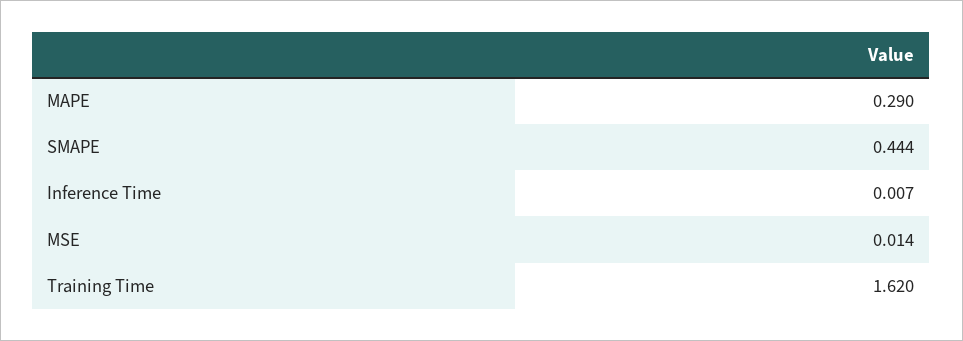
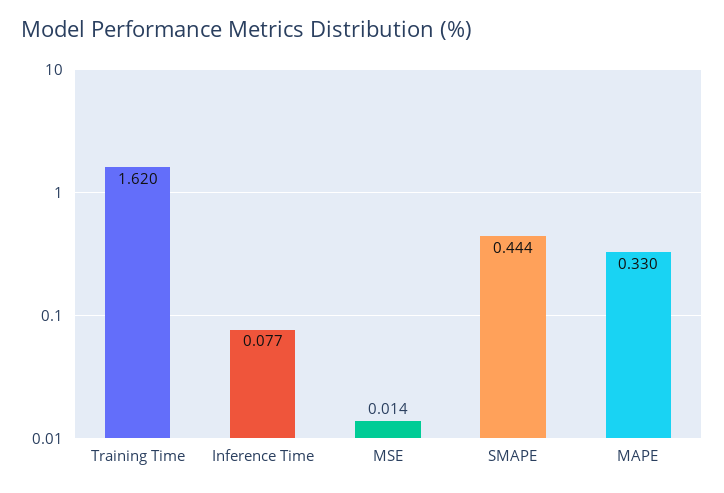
MAPE: 0.29 -> 0.33
Inference Time: 0.007 -> 0.077

